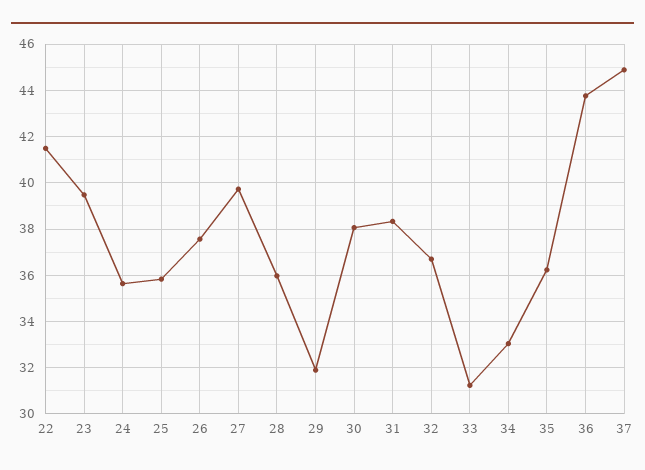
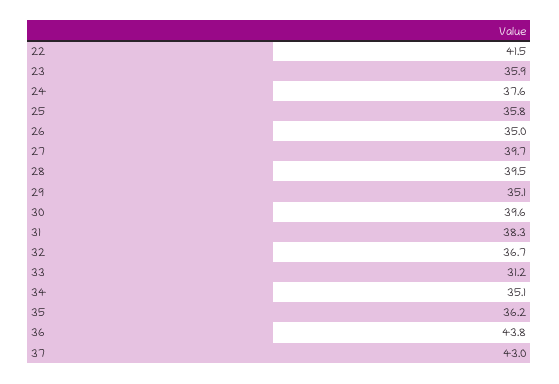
23: 39.5 -> 35.9
24: 35.5 -> 37.6
26: 37.5 -> 35
28: 36 -> 39.5
29: 32 -> 35.1
30: 38 -> 39.6
34: 33 -> 35.1
37: 45 -> 43

